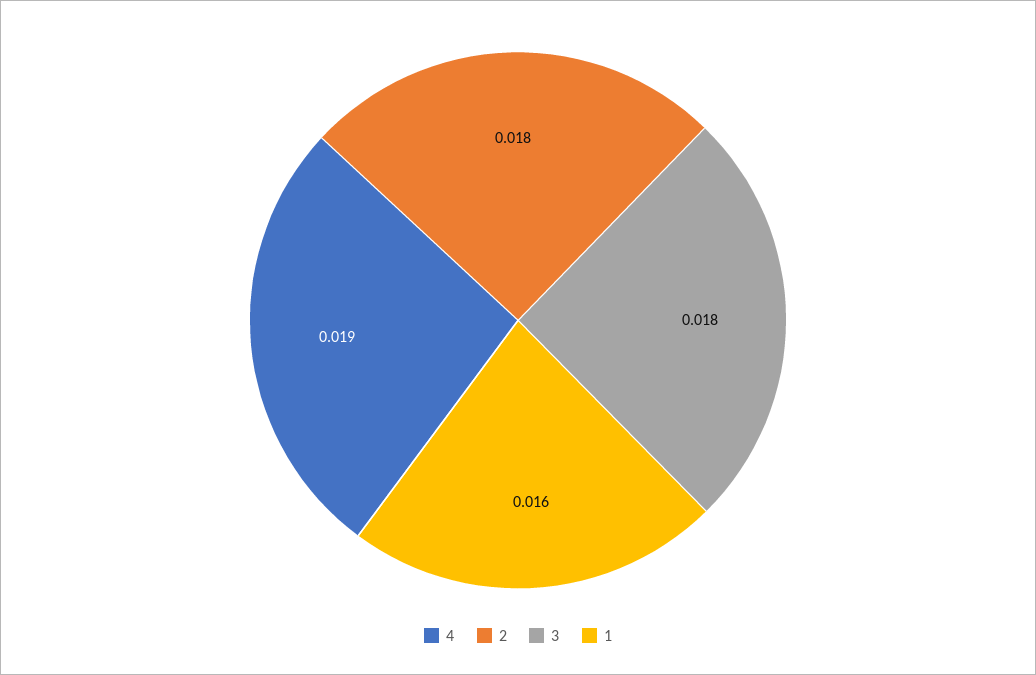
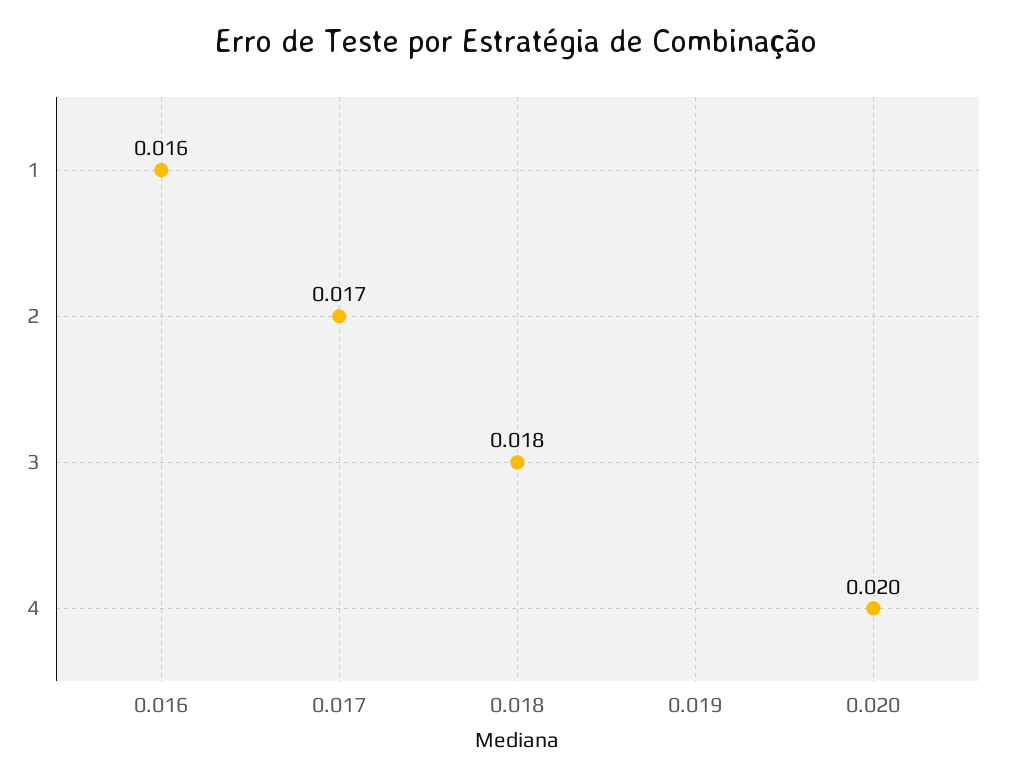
4: 0.019 -> 0.02
2: 0.018 -> 0.017

